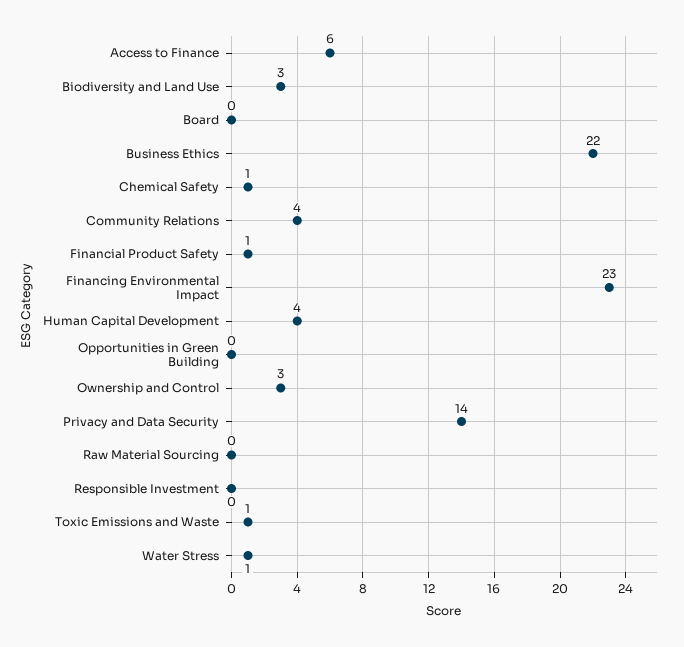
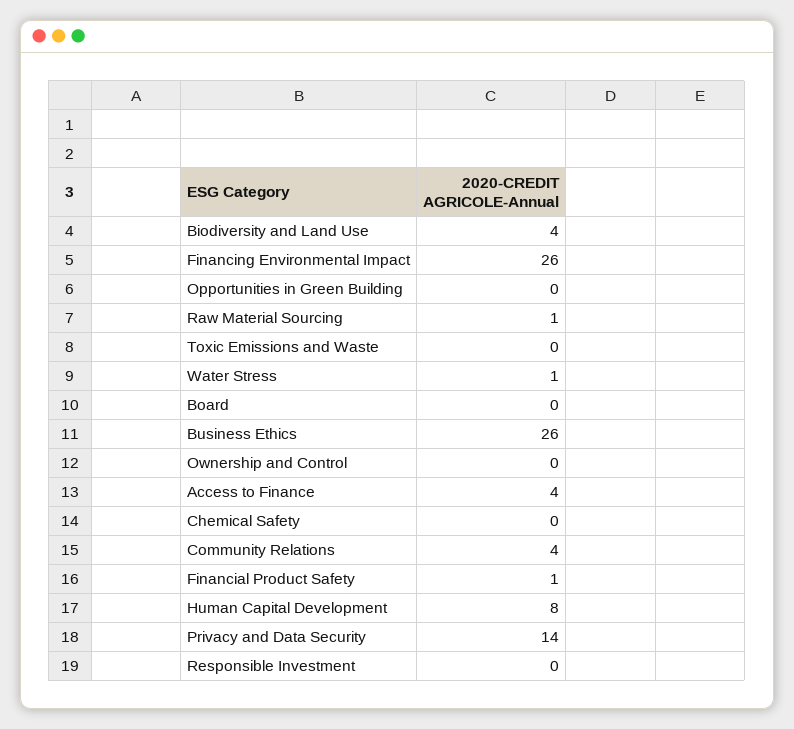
Access to Finance: 6 -> 4
Biodiversity and Land Use: 3 -> 4
Business Ethics: 22 -> 26
Chemical Safety: 1 -> 0
Financing Environmental Impact: 23 -> 26
Human Capital Development: 4 -> 8
Ownership and Control: 3 -> 0
Raw Material Sourcing: 0 -> 1
Toxic Emissions and Waste: 1 -> 0

